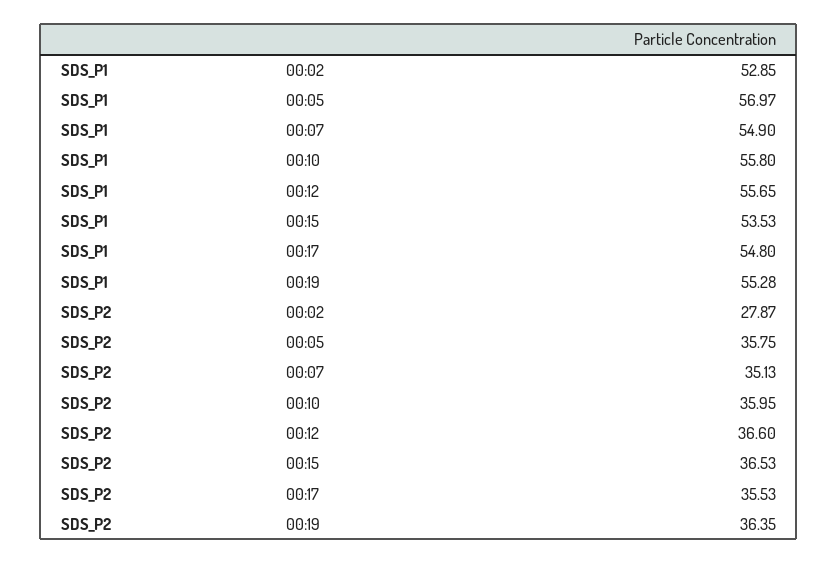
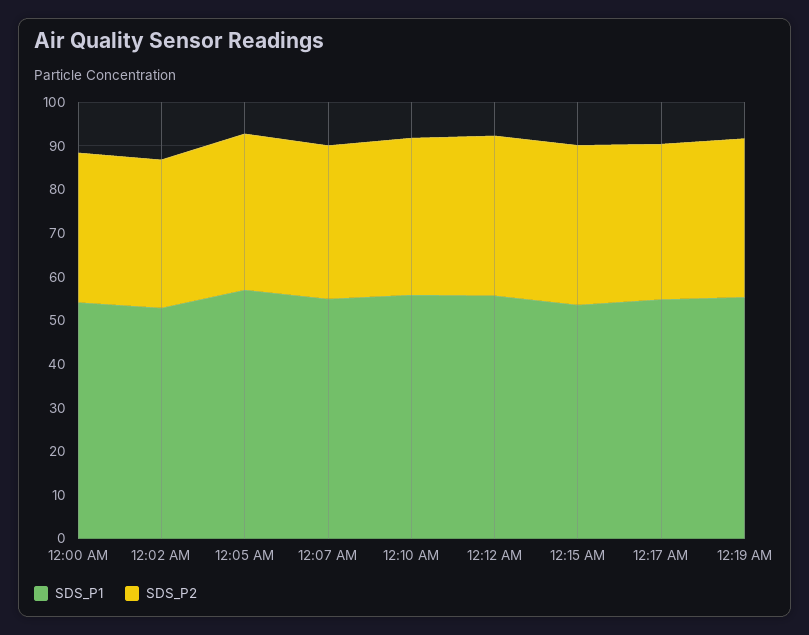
SDS_P2, 00:02: 27.87 -> 34
SDS_P1, 12:00 AM: none -> 54
SDS_P2, 12:00 AM: none -> 34

